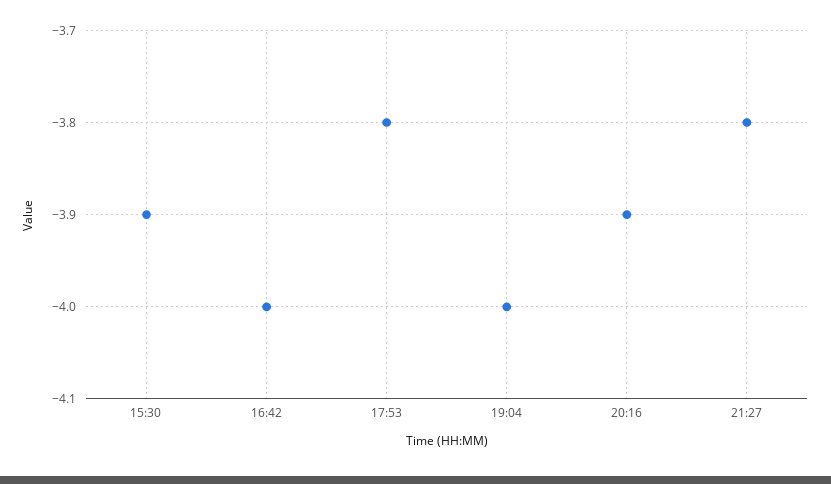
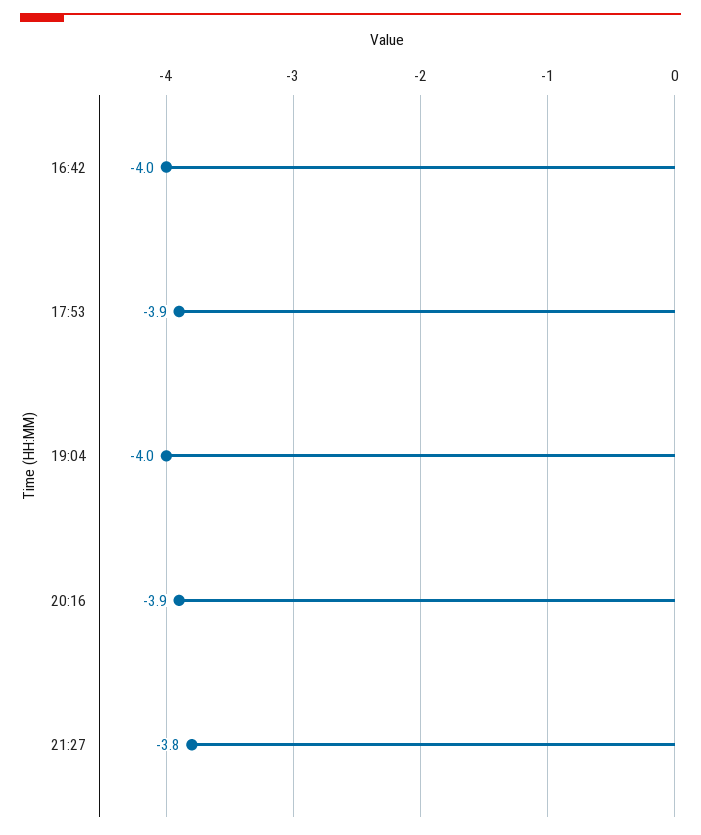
15:30: -3.9 -> none
17:53: -3.8 -> -3.9

